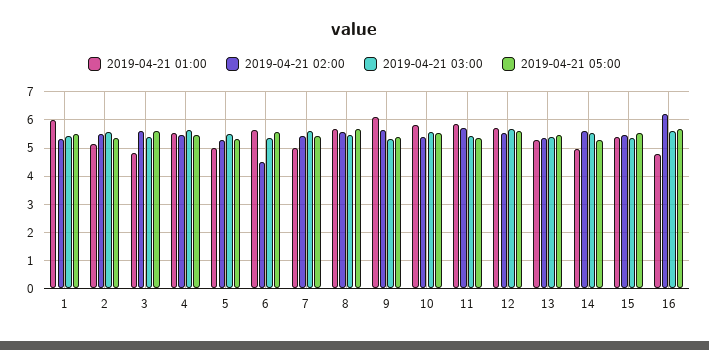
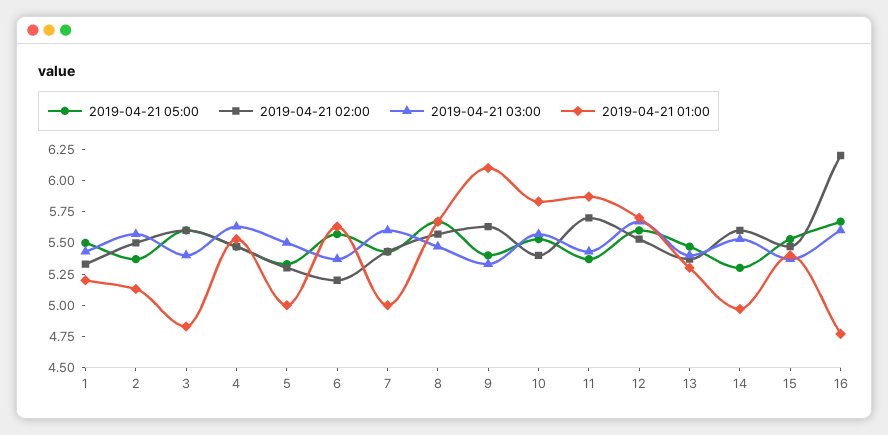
2019-04-21 01:00, 1: 6 -> 5.25
2019-04-21 02:00, 6: 4.5 -> 5.25

